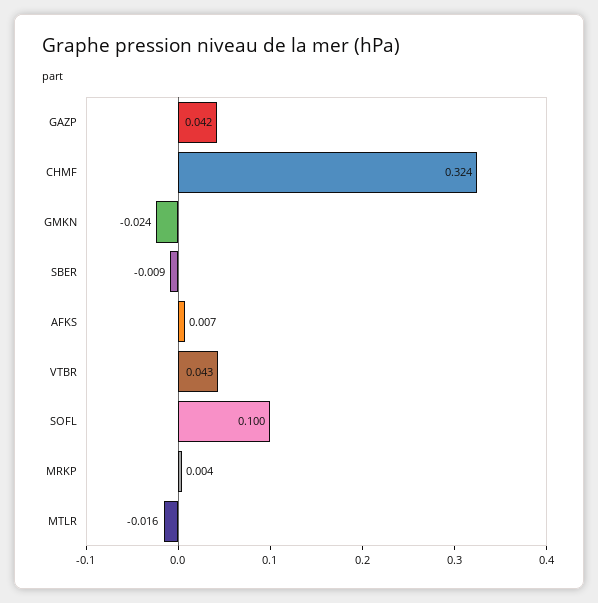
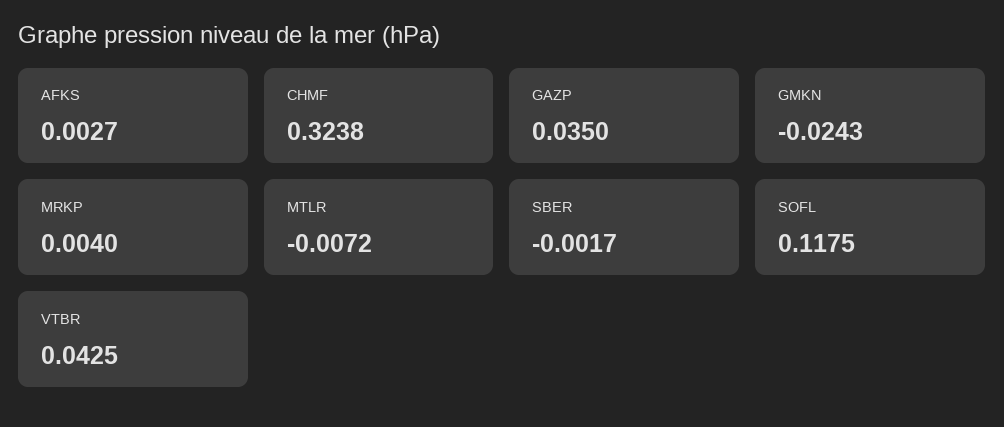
GAZP: 0.042 -> 0.035
SBER: -0.009 -> -0.0017
AFKS: 0.007 -> 0.0027
SOFL: 0.1 -> 0.1175
MTLR: -0.016 -> -0.0072

